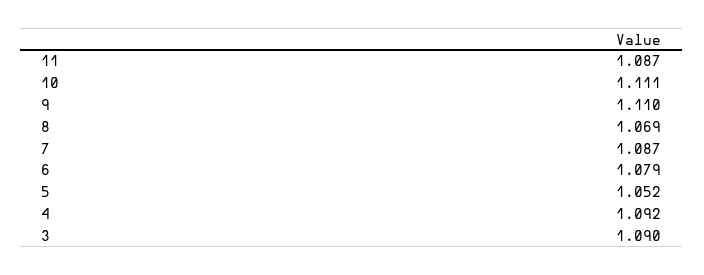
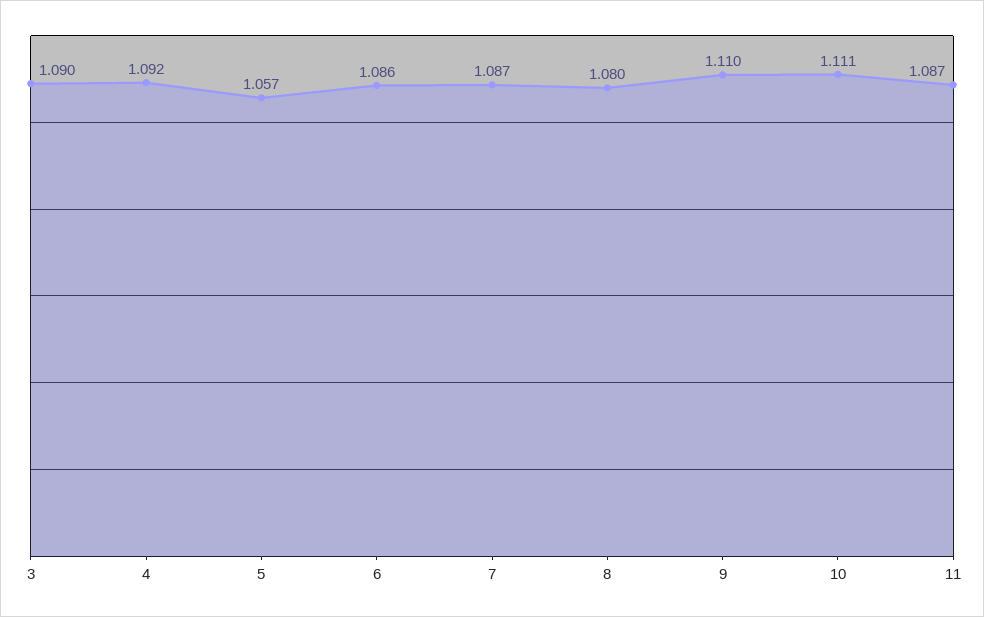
8: 1.069 -> 1.08
6: 1.079 -> 1.086
5: 1.052 -> 1.057

